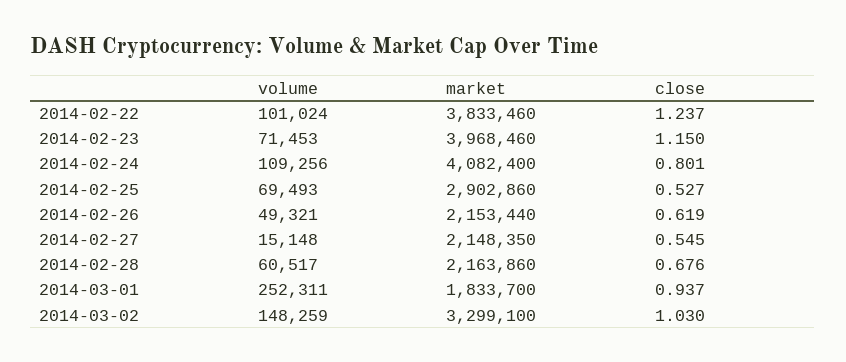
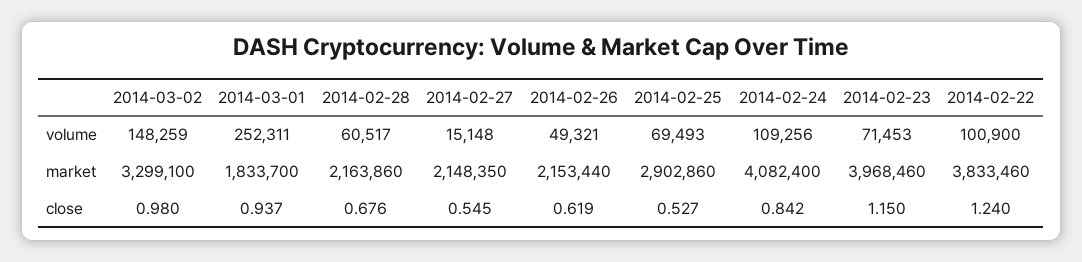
volume, 2014-02-22: 101024 -> 100900
close, 2014-02-22: 1.237 -> 1.24
close, 2014-02-24: 0.801 -> 0.842
close, 2014-03-02: 1.03 -> 0.98

